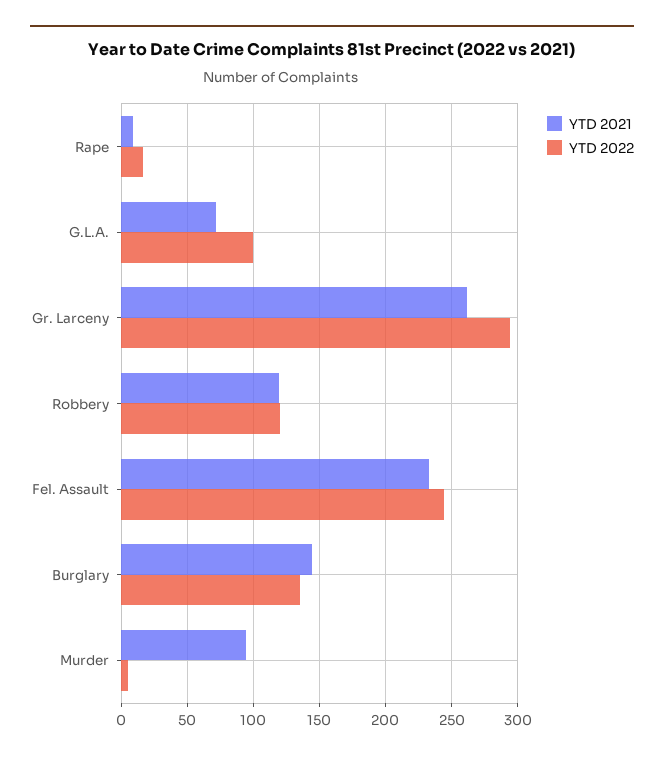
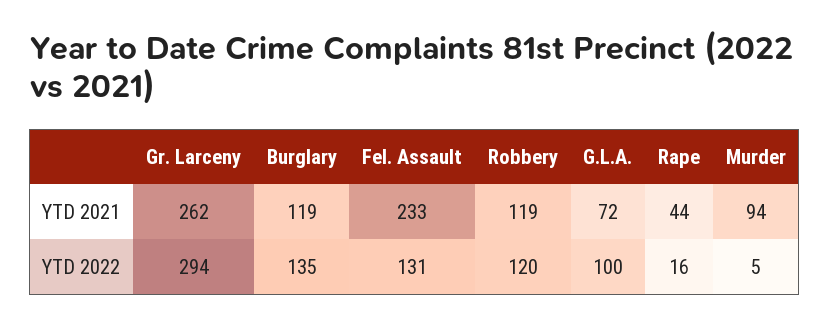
YTD 2021, Rape: 10 -> 44
YTD 2022, Fel. Assault: 245 -> 131
YTD 2021, Burglary: 145 -> 119

